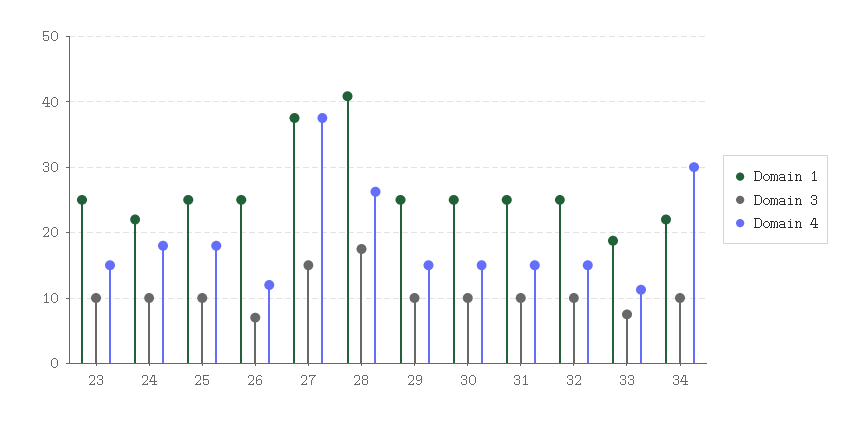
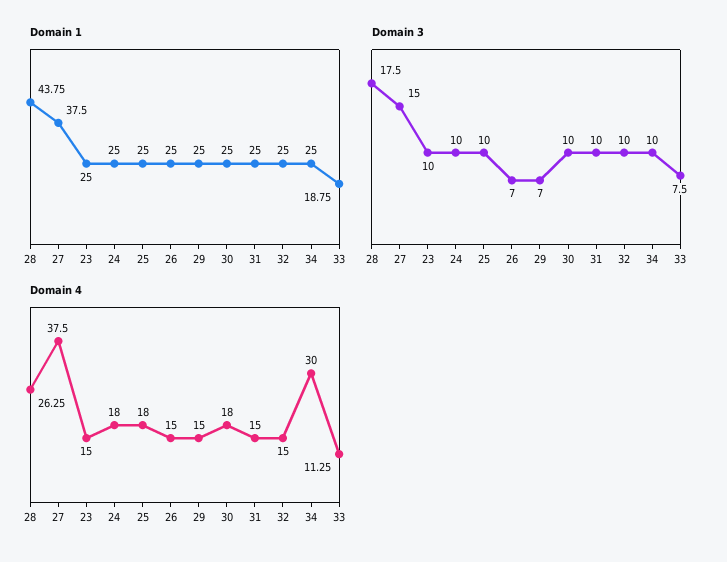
Domain 1, 24: 22 -> 25
Domain 4, 26: 12 -> 15
Domain 1, 28: 41 -> 43.75
Domain 3, 29: 10 -> 7
Domain 4, 30: 15 -> 18
Domain 1, 34: 22 -> 25

